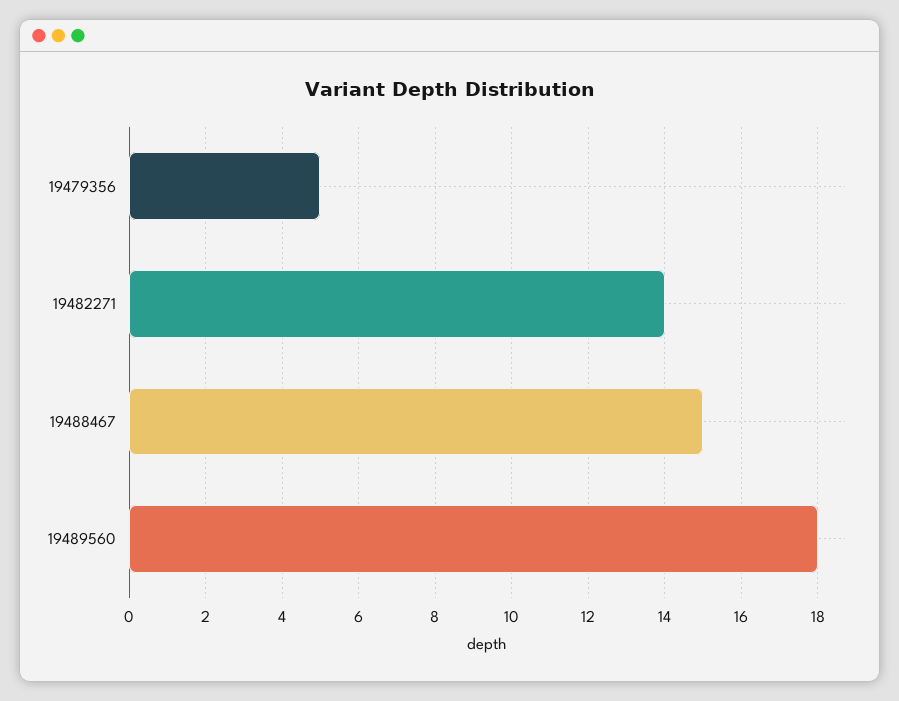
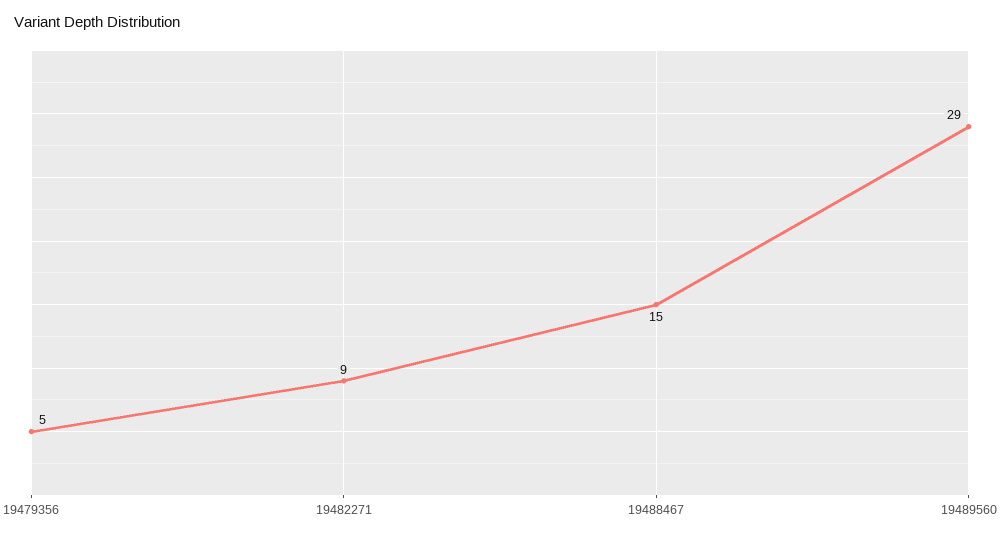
19482271: 14 -> 9
19489560: 18 -> 29

